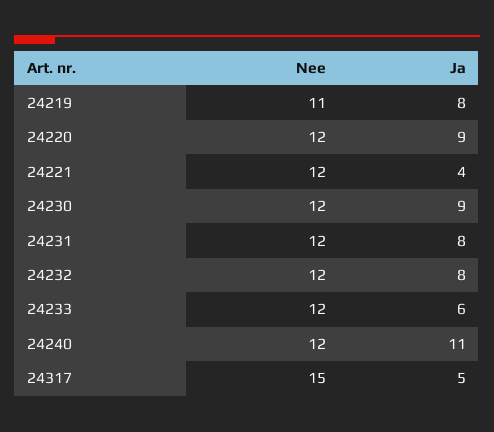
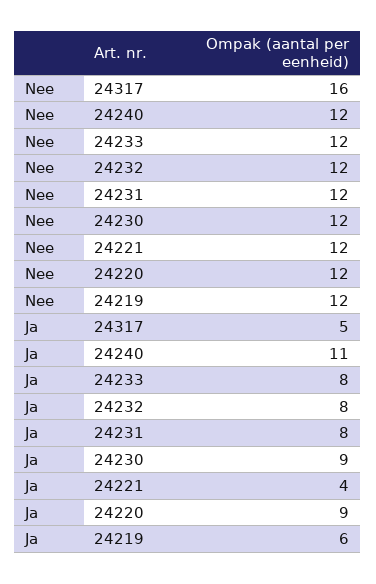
Nee, 24219: 11 -> 12
Ja, 24219: 8 -> 6
Ja, 24233: 6 -> 8
Nee, 24317: 15 -> 16

